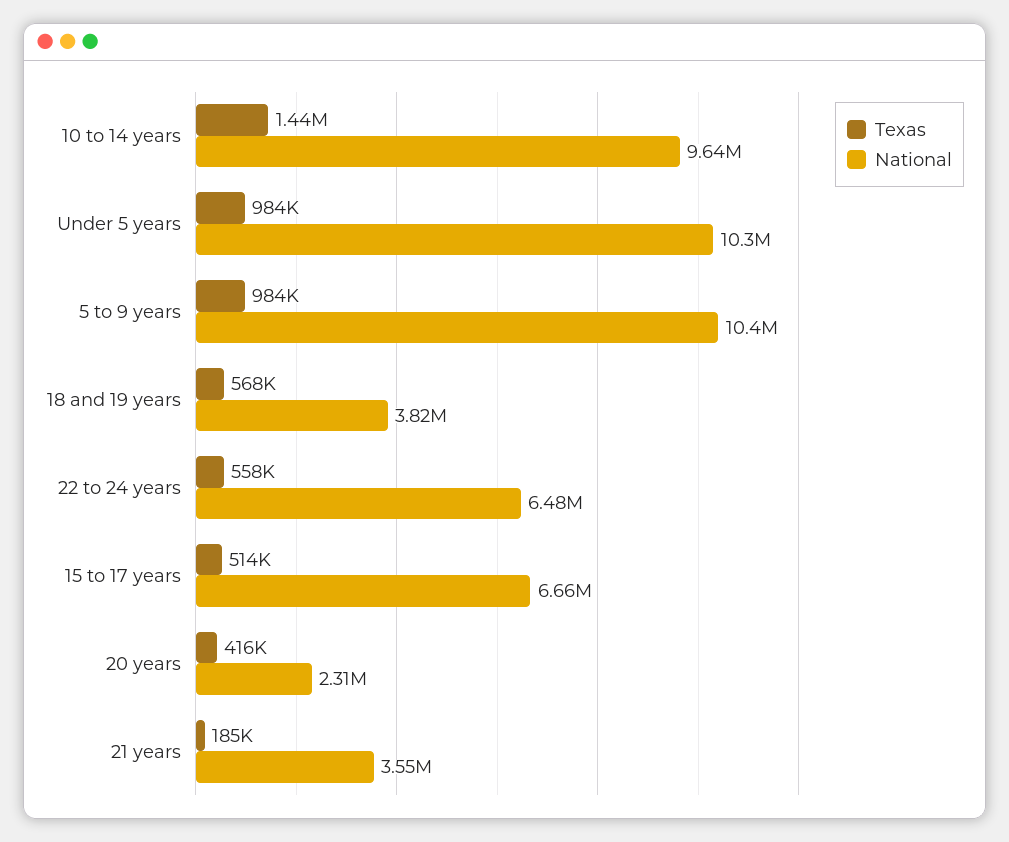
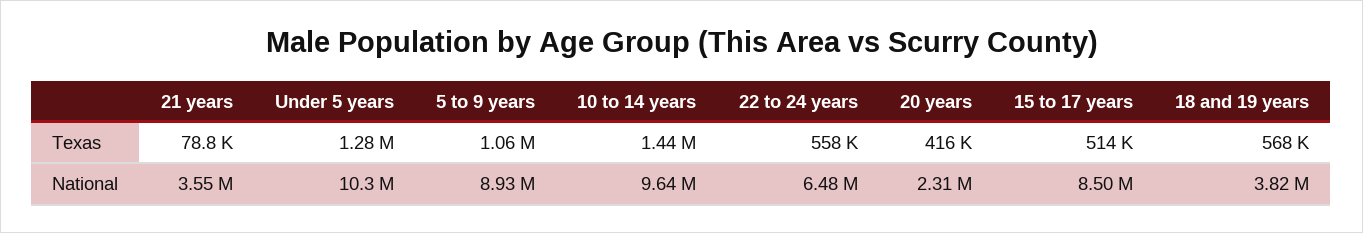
Texas, Under 5 years: 984000 -> 1280000
Texas, 5 to 9 years: 984000 -> 1060000
National, 5 to 9 years: 10400000 -> 8930000
National, 15 to 17 years: 6660000 -> 8500000
Texas, 21 years: 185000 -> 78800

